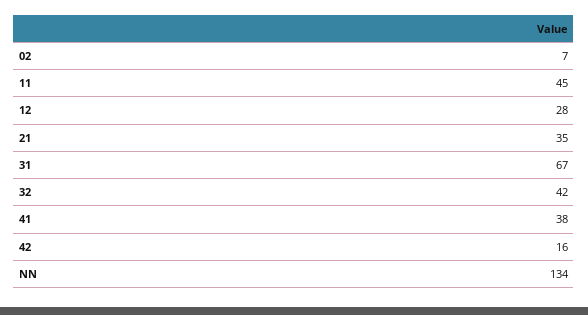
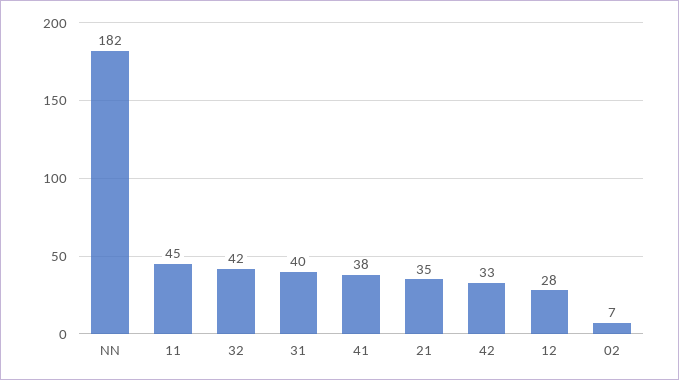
31: 67 -> 40
42: 16 -> 33
NN: 134 -> 182

